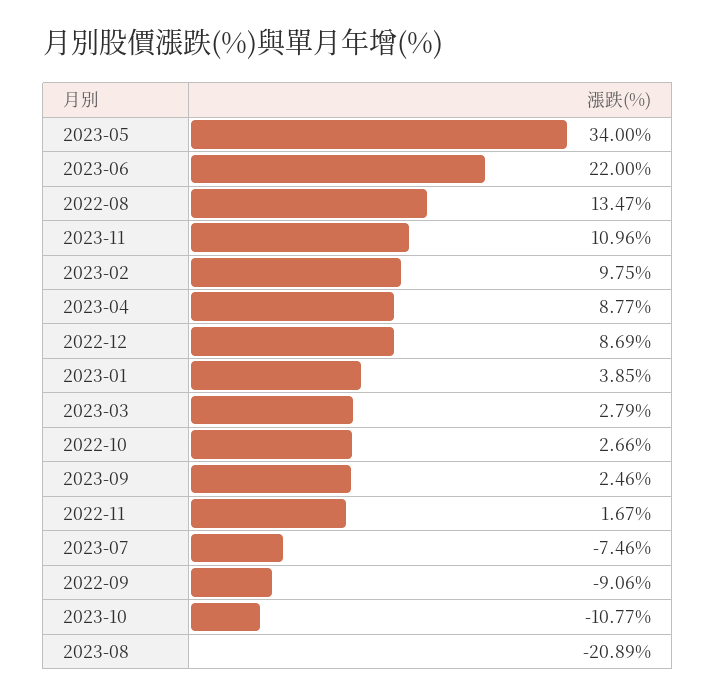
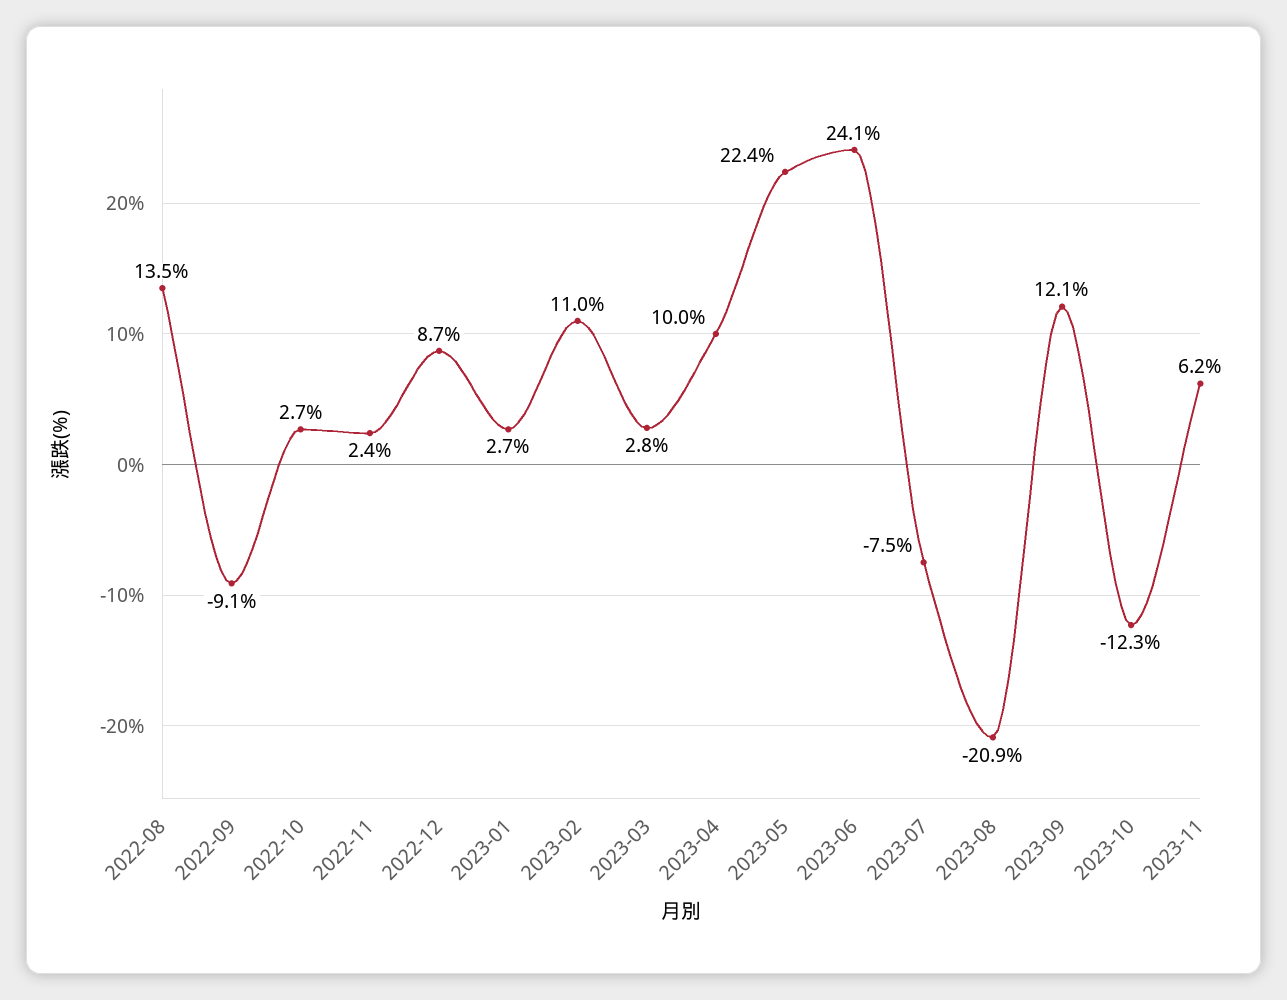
2023-05: 34 -> 22.4
2023-06: 22 -> 24.1
2023-11: 10.96 -> 6.2
2023-02: 9.75 -> 11
2023-04: 8.77 -> 10
2023-01: 3.85 -> 2.7
2023-09: 2.46 -> 12.1
2022-11: 1.67 -> 2.4
2023-10: -10.77 -> -12.3

